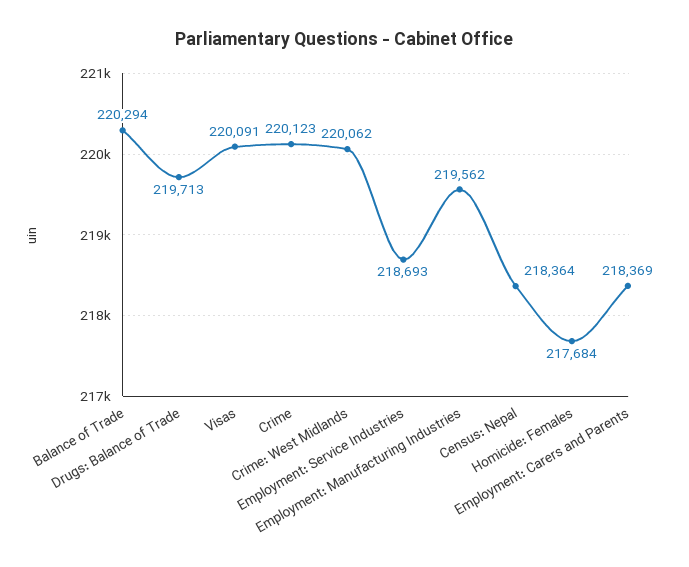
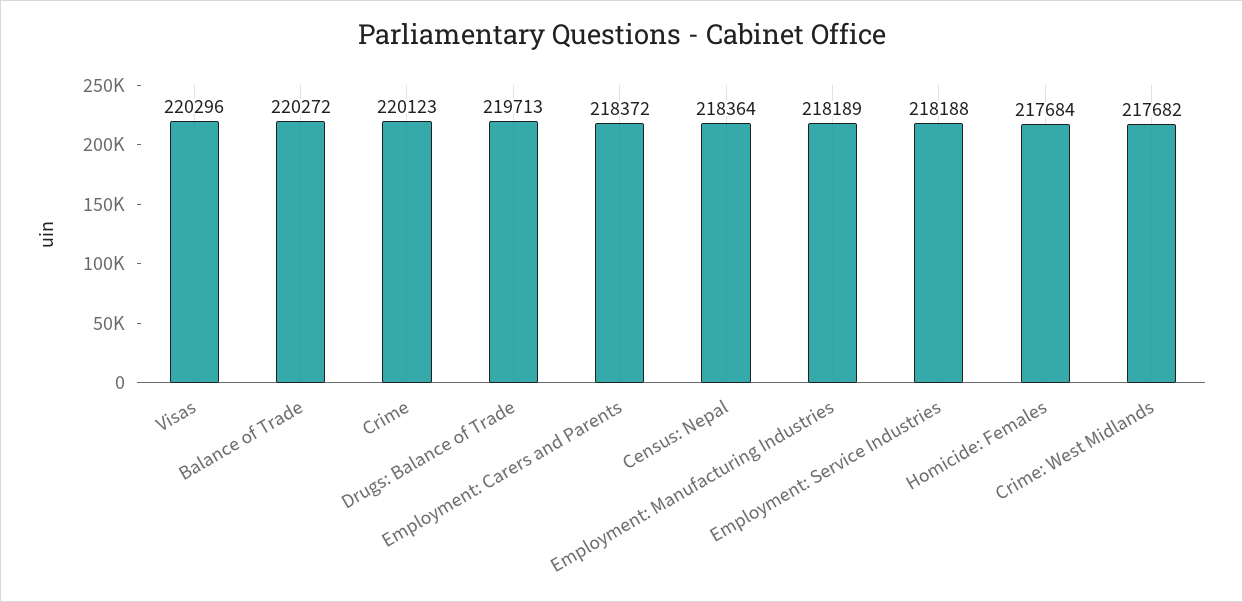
Balance of Trade: 220294 -> 220272
Visas: 220091 -> 220296
Crime: West Midlands: 220062 -> 217682
Employment: Service Industries: 218693 -> 218188
Employment: Manufacturing Industries: 219562 -> 218189
Employment: Carers and Parents: 218369 -> 218372

